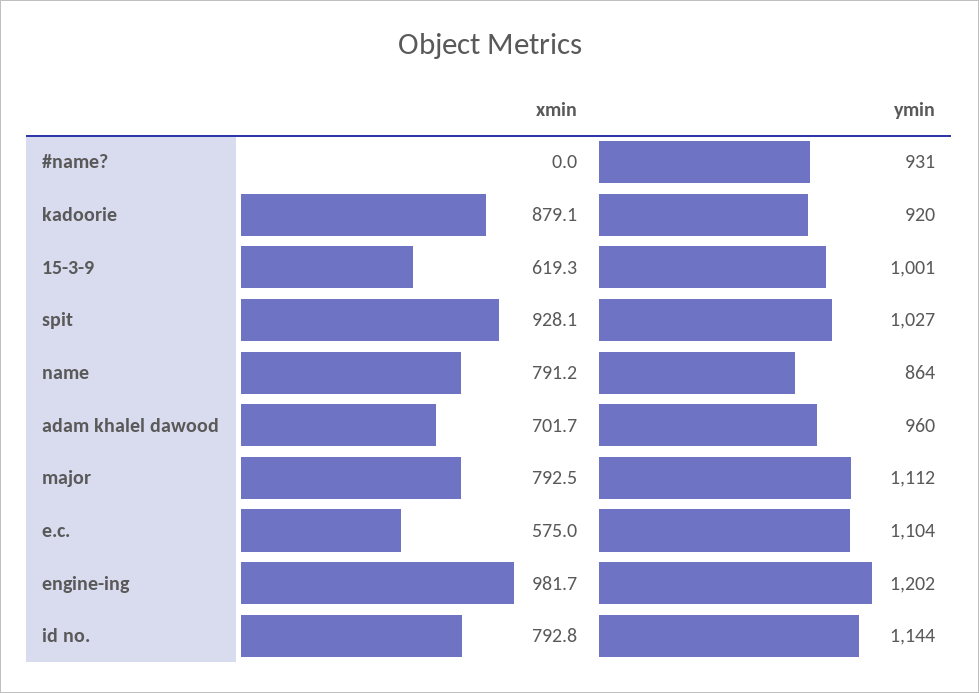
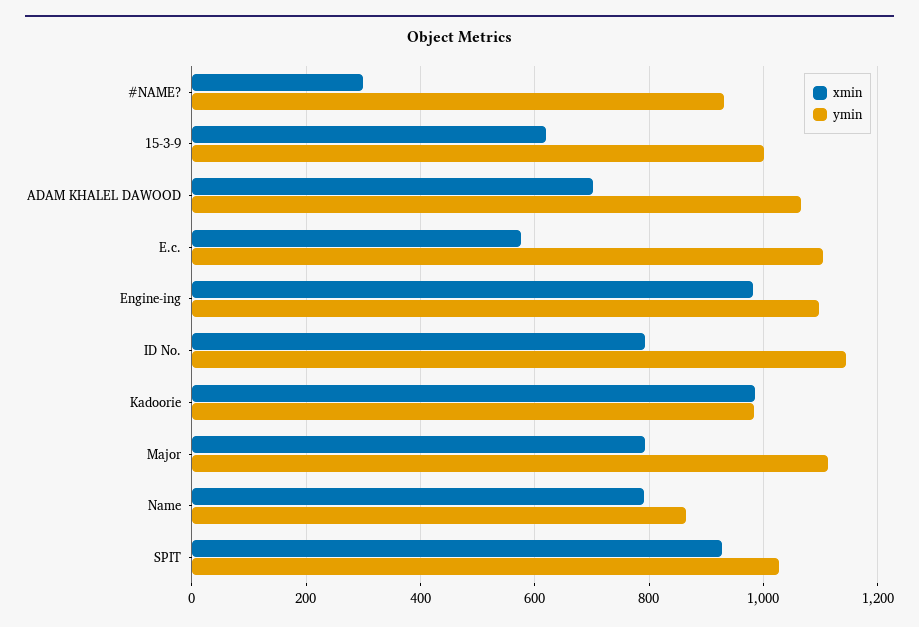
xmin, #name?: 0 -> 300
xmin, kadoorie: 879.1 -> 980
ymin, kadoorie: 920 -> 980
ymin, adam khalel dawood: 960 -> 1060
ymin, engine-ing: 1202 -> 1100

